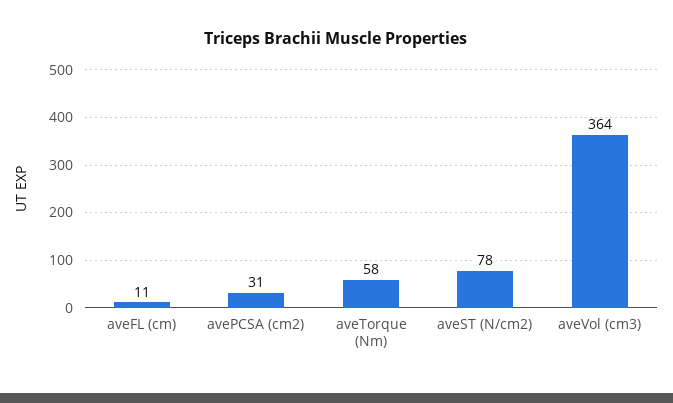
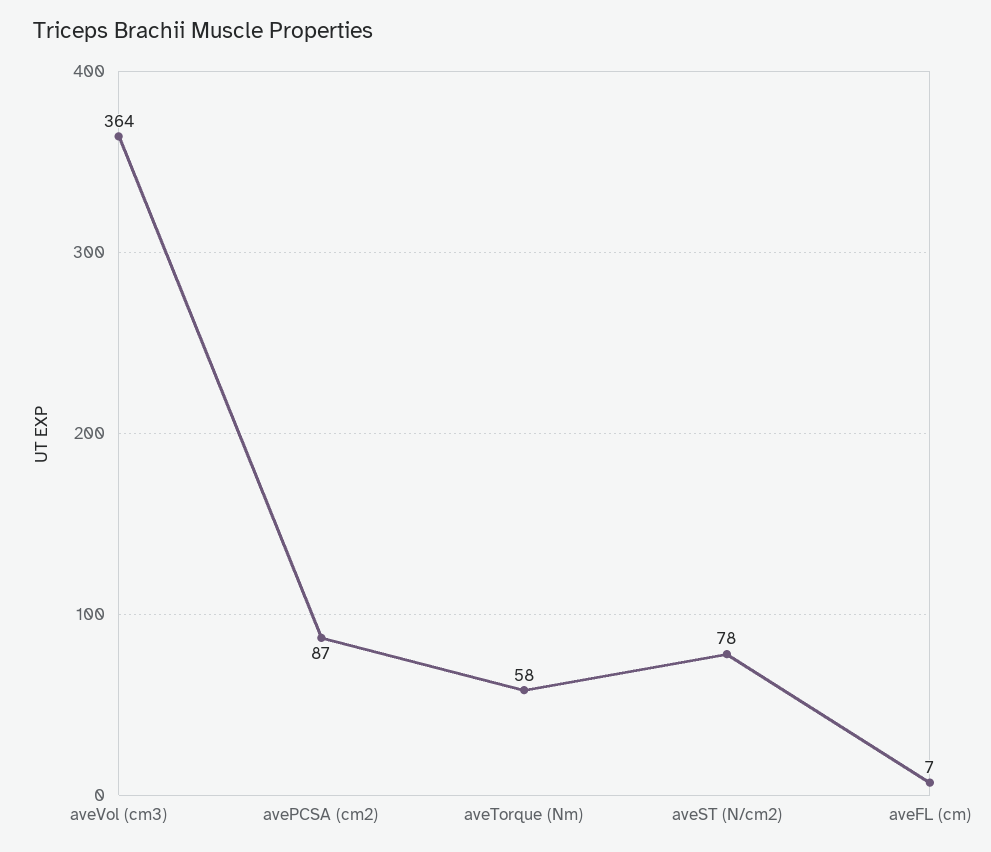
aveFL (cm): 11 -> 7
avePCSA (cm2): 31 -> 87

